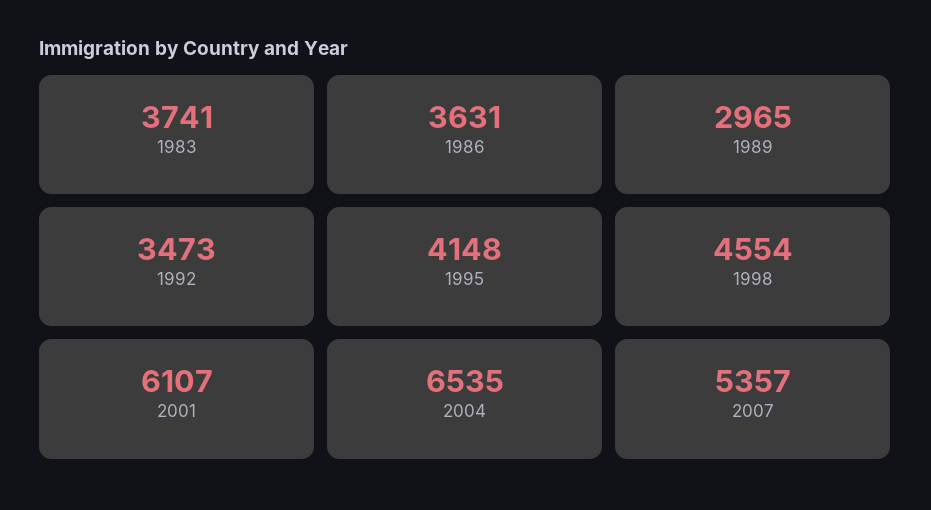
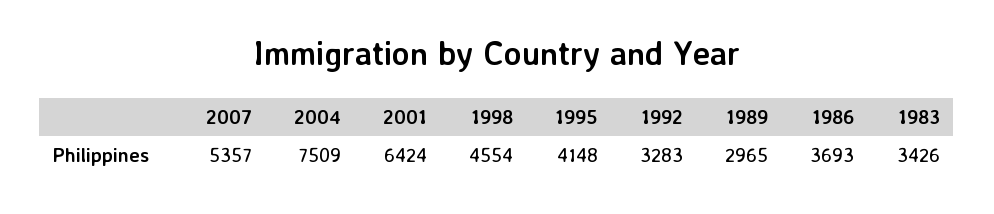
1983: 3741 -> 3426
1986: 3631 -> 3693
1992: 3473 -> 3283
2001: 6107 -> 6424
2004: 6535 -> 7509

